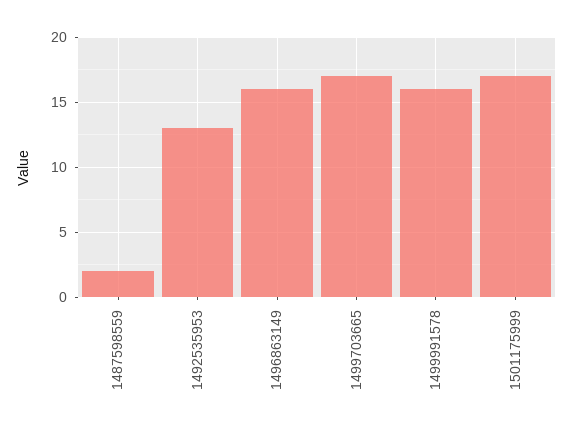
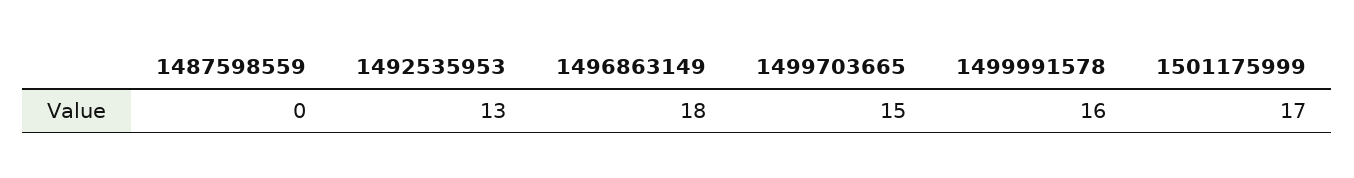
1487598559: 2 -> 0
1496863149: 16 -> 18
1499703665: 17 -> 15

